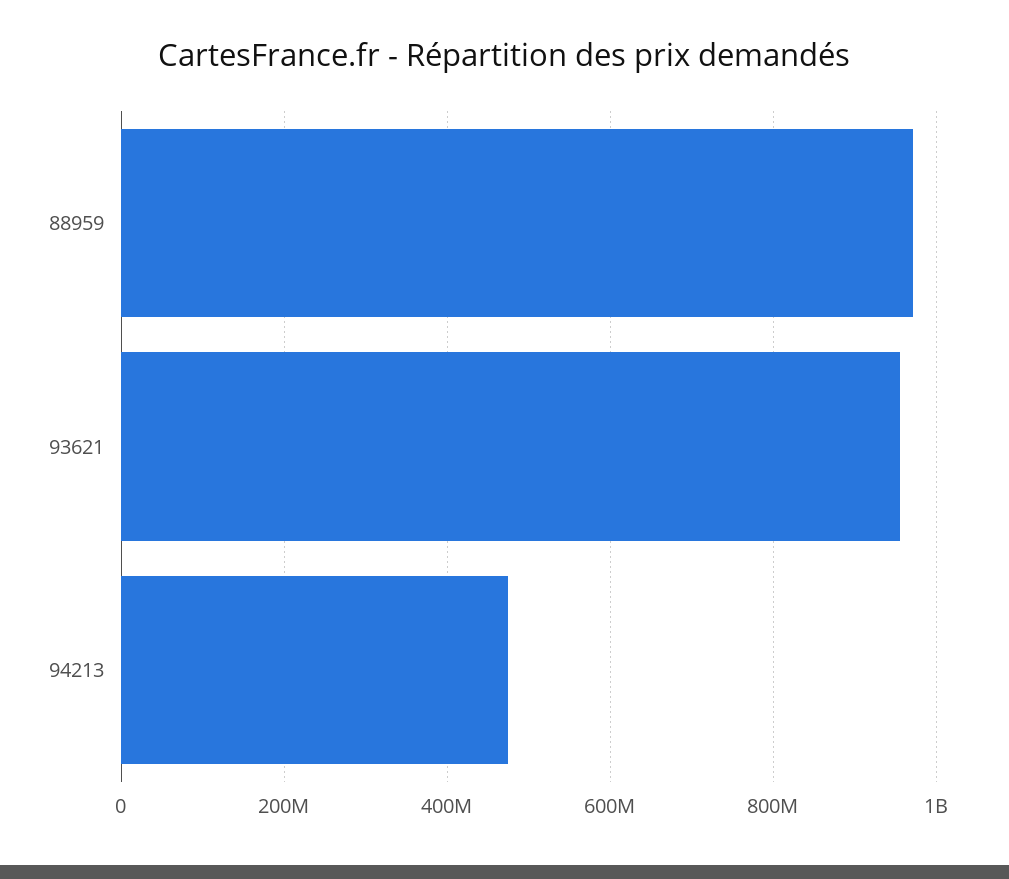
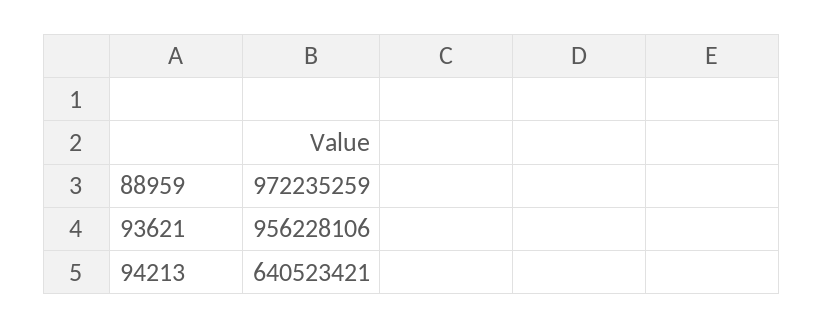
94213: 480000000 -> 640523421

